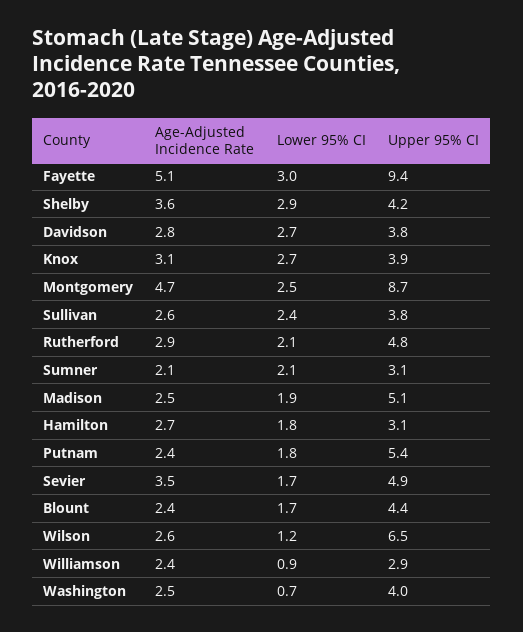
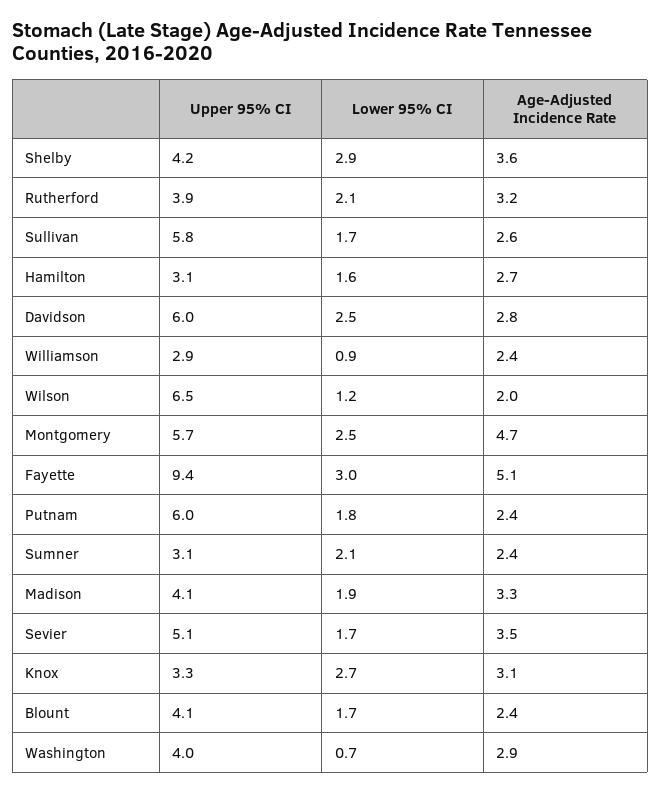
Lower 95% CI, Davidson: 2.7 -> 2.5
Upper 95% CI, Davidson: 3.8 -> 6
Upper 95% CI, Knox: 3.9 -> 3.3
Upper 95% CI, Montgomery: 8.7 -> 5.7
Lower 95% CI, Sullivan: 2.4 -> 1.7
Upper 95% CI, Sullivan: 3.8 -> 5.8
Age-Adjusted Incidence Rate, Rutherford: 2.9 -> 3.2
Upper 95% CI, Rutherford: 4.8 -> 3.9
Age-Adjusted Incidence Rate, Sumner: 2.1 -> 2.4
Age-Adjusted Incidence Rate, Madison: 2.5 -> 3.3
Upper 95% CI, Madison: 5.1 -> 4.1
Lower 95% CI, Hamilton: 1.8 -> 1.6
Upper 95% CI, Putnam: 5.4 -> 6
Upper 95% CI, Sevier: 4.9 -> 5.1
Upper 95% CI, Blount: 4.4 -> 4.1
Age-Adjusted Incidence Rate, Wilson: 2.6 -> 2
Age-Adjusted Incidence Rate, Washington: 2.5 -> 2.9

